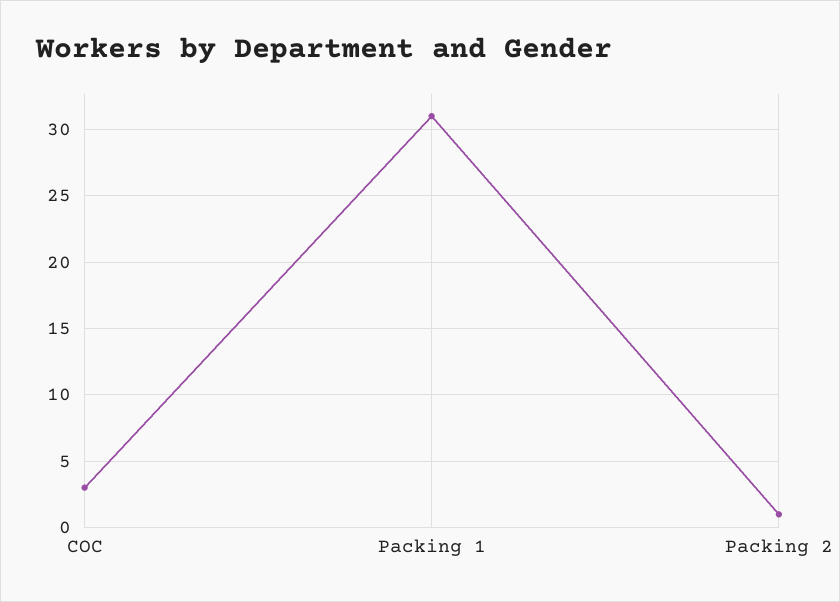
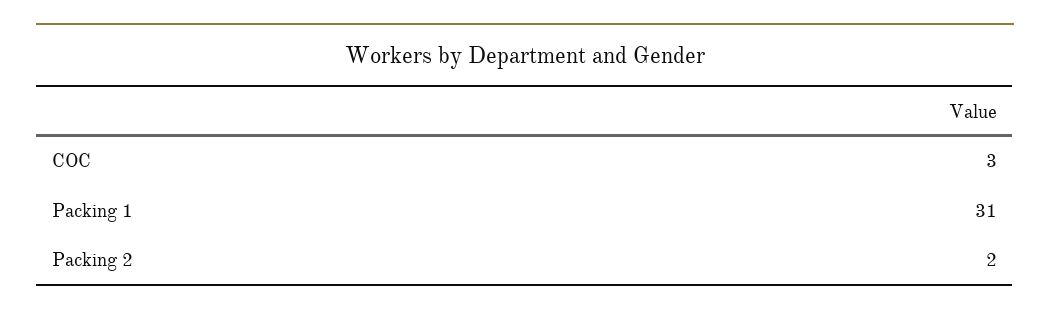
Packing 2: 1 -> 2

